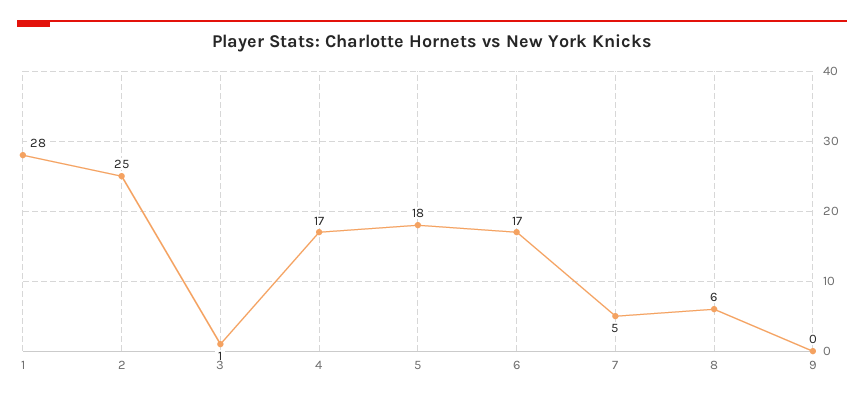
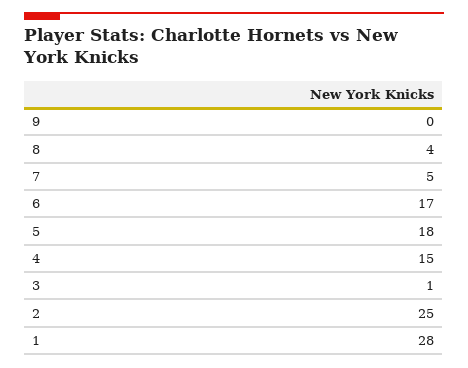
4: 17 -> 15
8: 6 -> 4

